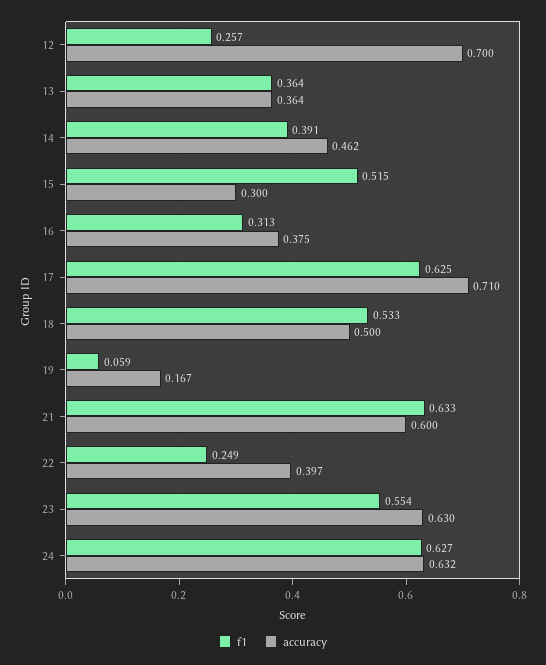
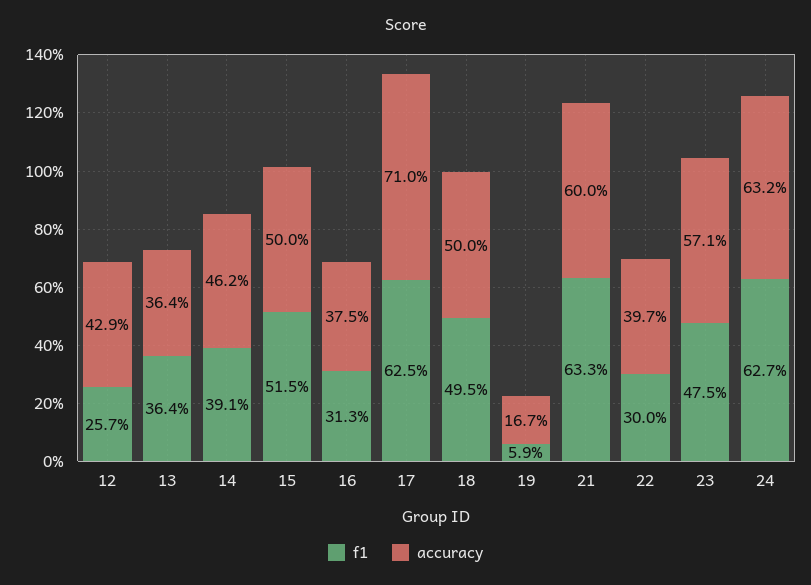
accuracy, 12: 0.7 -> 0.429
accuracy, 15: 0.3 -> 0.5
f1, 18: 0.533 -> 0.495
f1, 22: 0.249 -> 0.3
f1, 23: 0.554 -> 0.475
accuracy, 23: 0.63 -> 0.571

